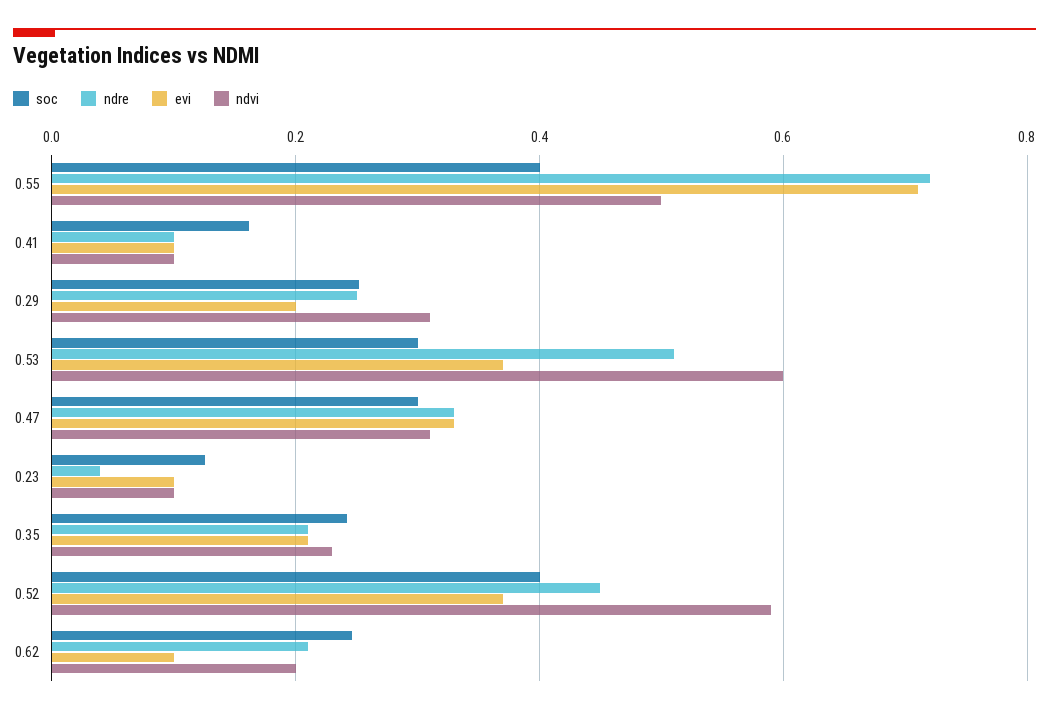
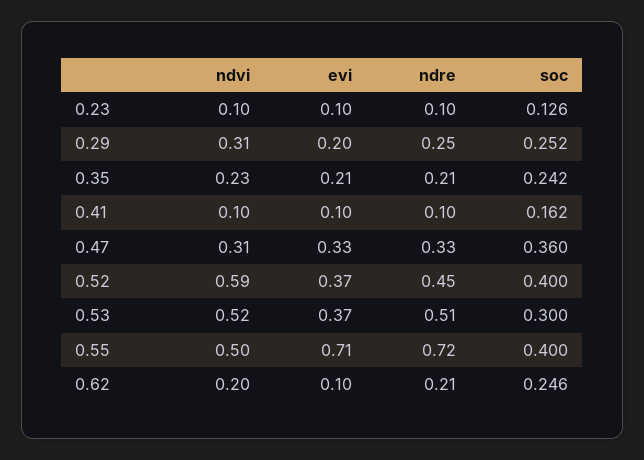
ndvi, 0.53: 0.6 -> 0.52
soc, 0.47: 0.3 -> 0.36
ndre, 0.23: 0.04 -> 0.1

